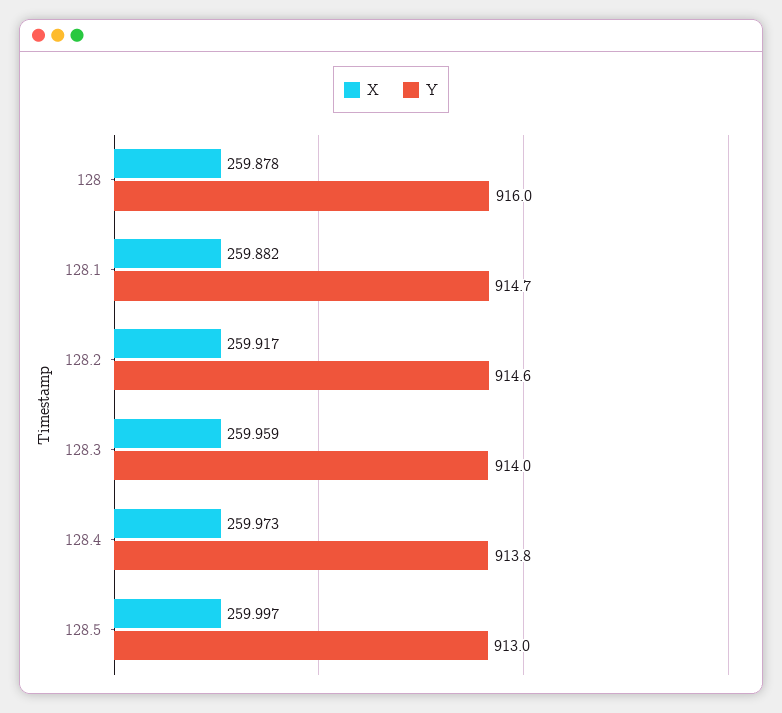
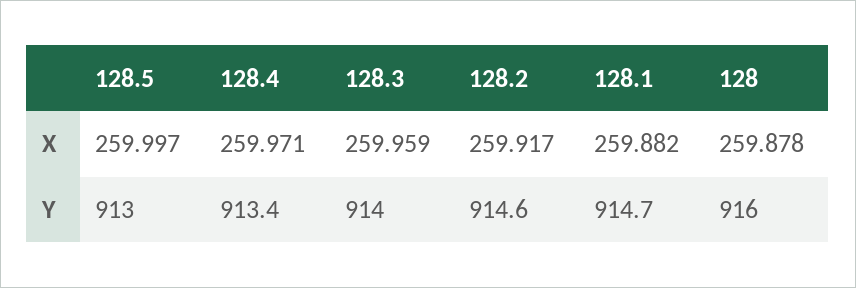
X, 128.4: 259.973 -> 259.971
Y, 128.4: 913.8 -> 913.4

